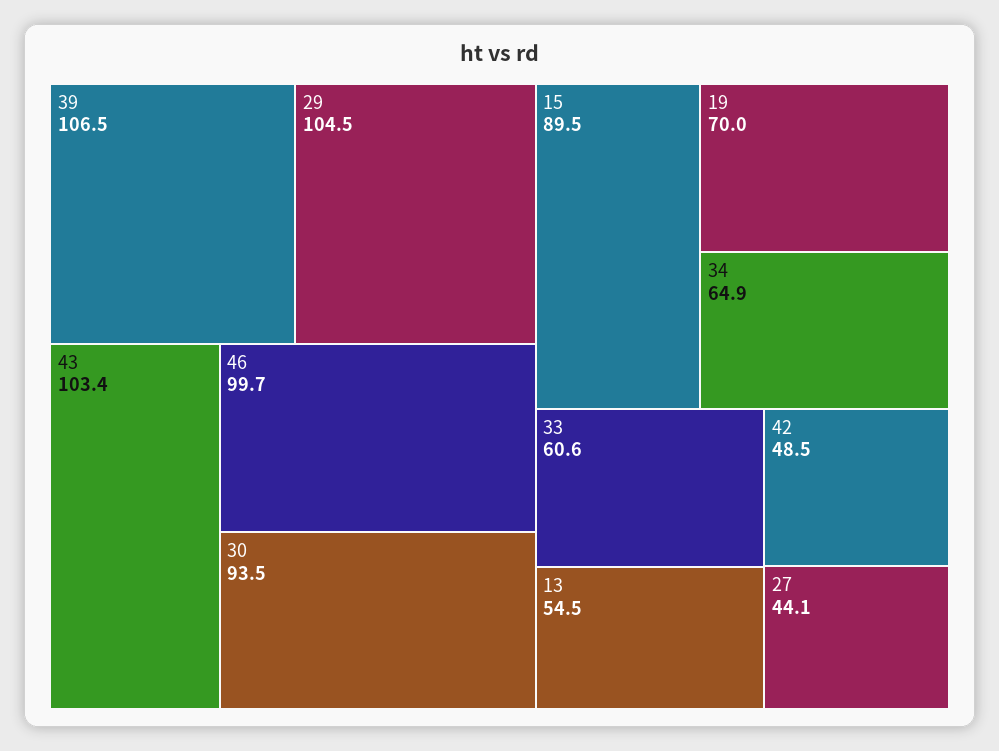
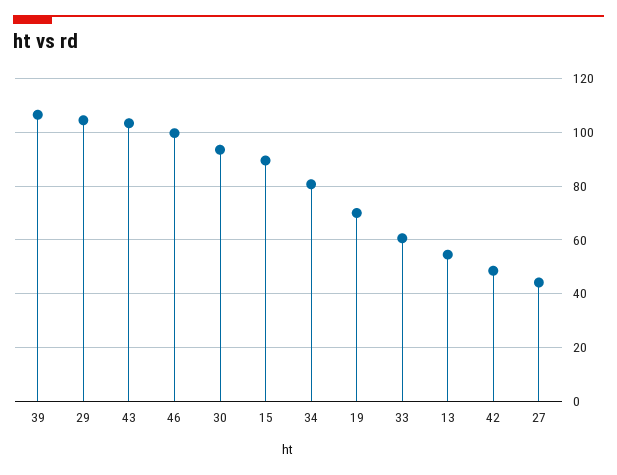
34: 64.9 -> 80

